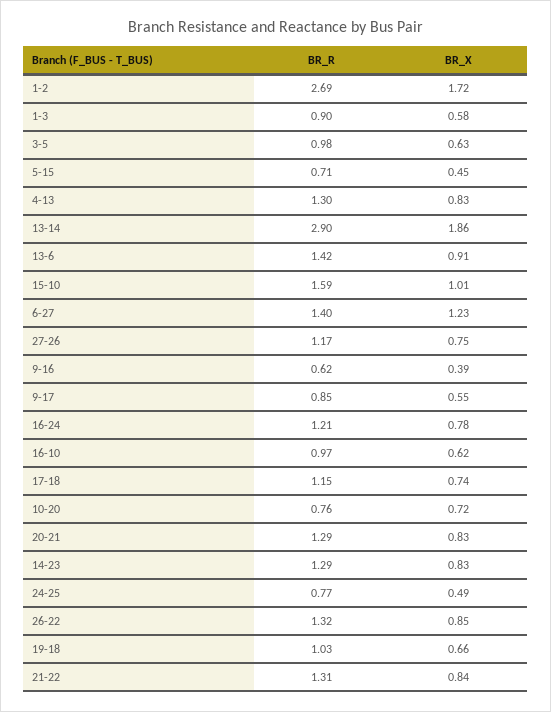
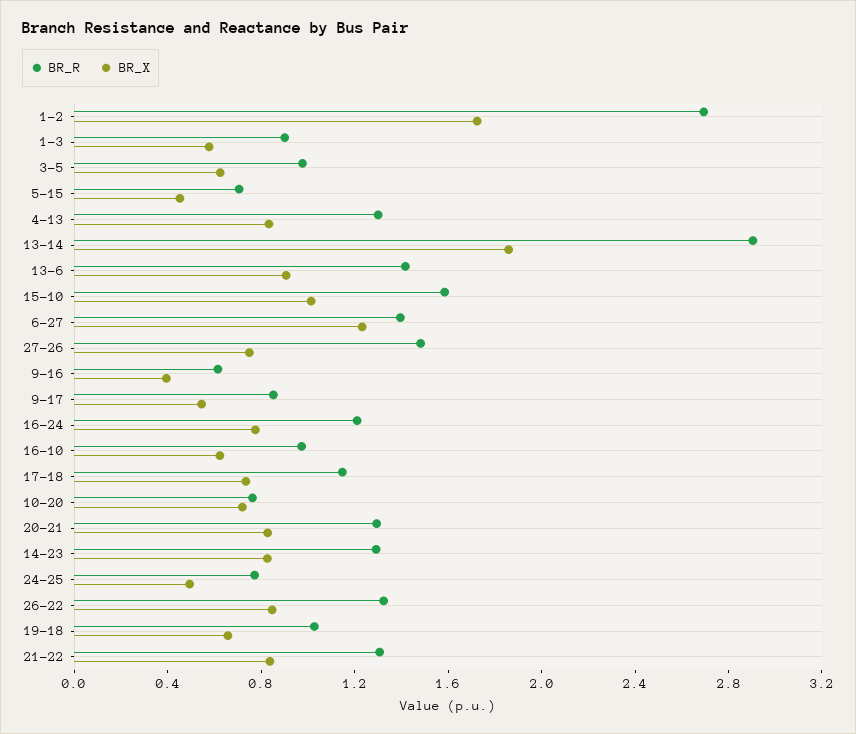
BR_R, 27-26: 1.17 -> 1.5

